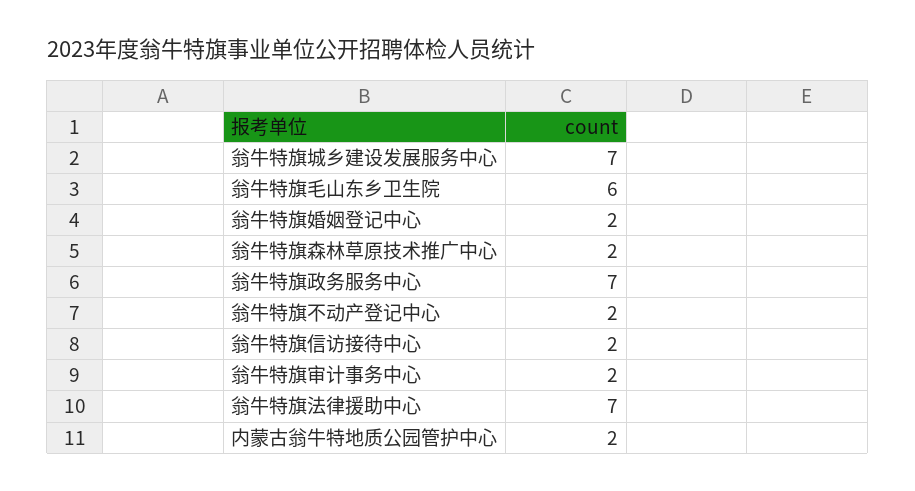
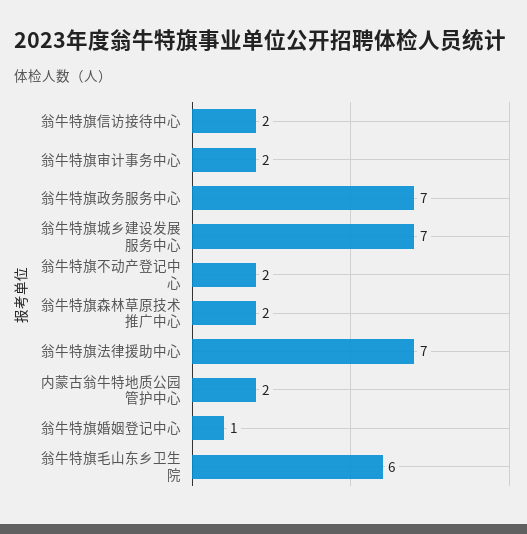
翁牛特旗婚姻登记中心: 2 -> 1

